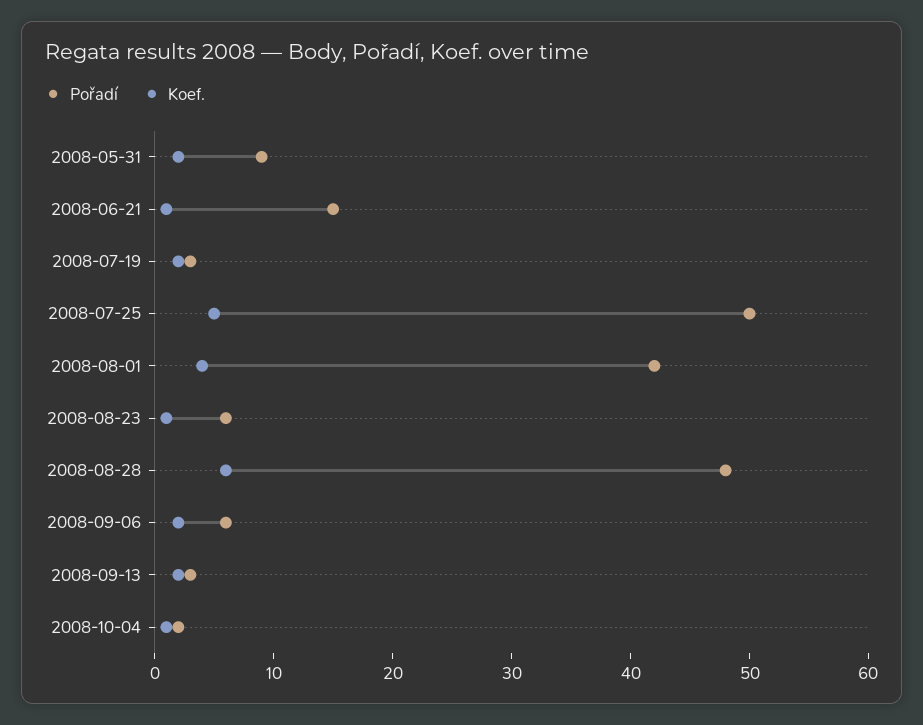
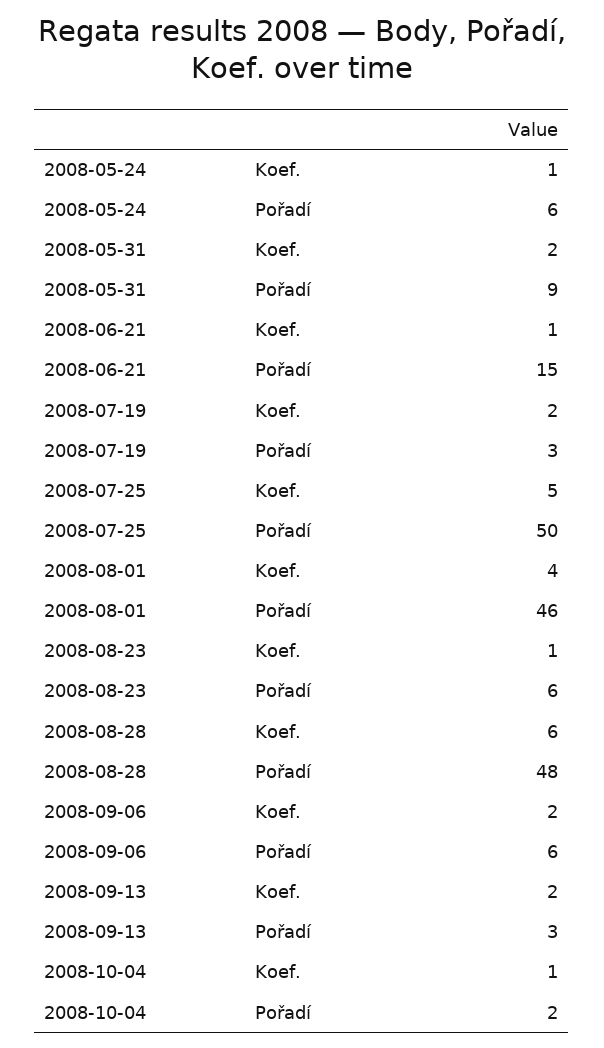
Pořadí, 2008-08-01: 42 -> 46
Koef., 2008-05-24: none -> 1
Pořadí, 2008-05-24: none -> 6

